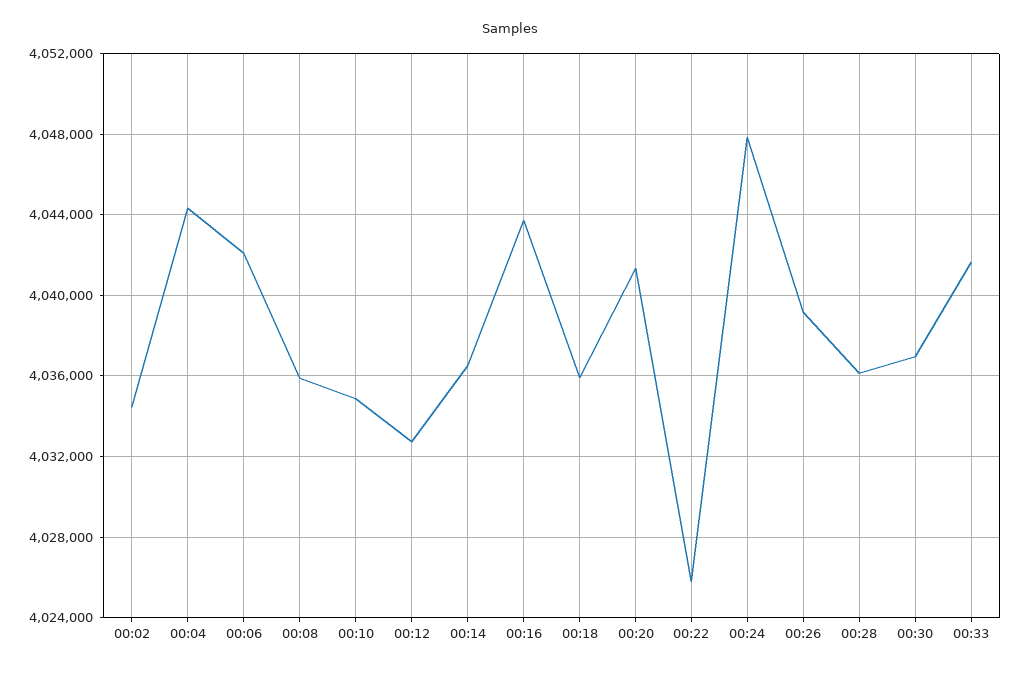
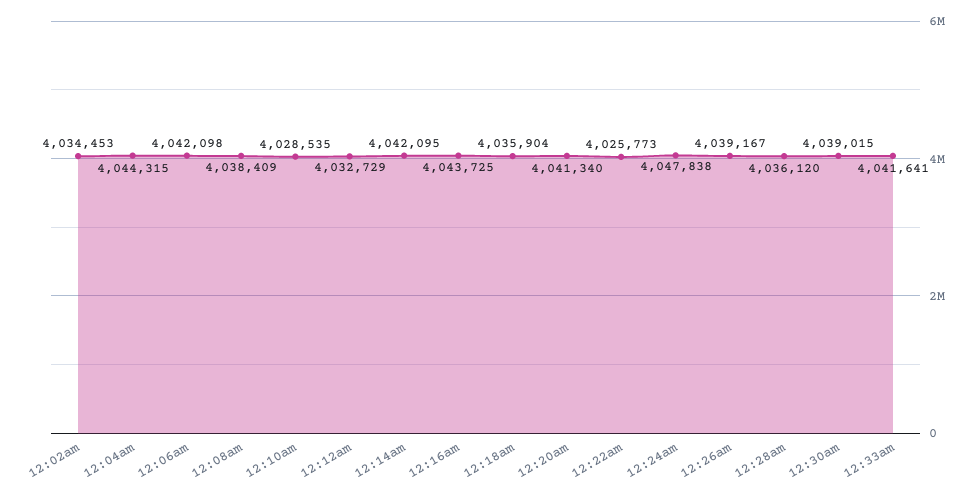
00:08: 4036000 -> 4038409
00:10: 4035000 -> 4028535
00:14: 4036500 -> 4042095
00:30: 4037000 -> 4039015

